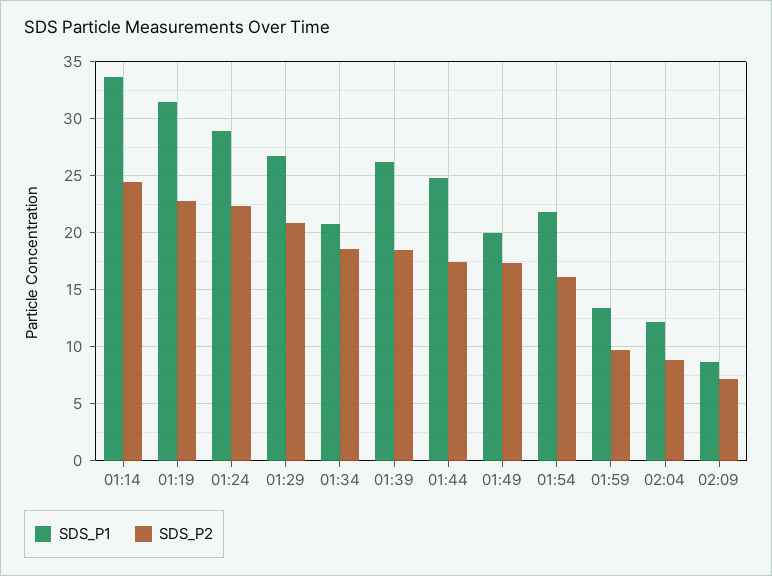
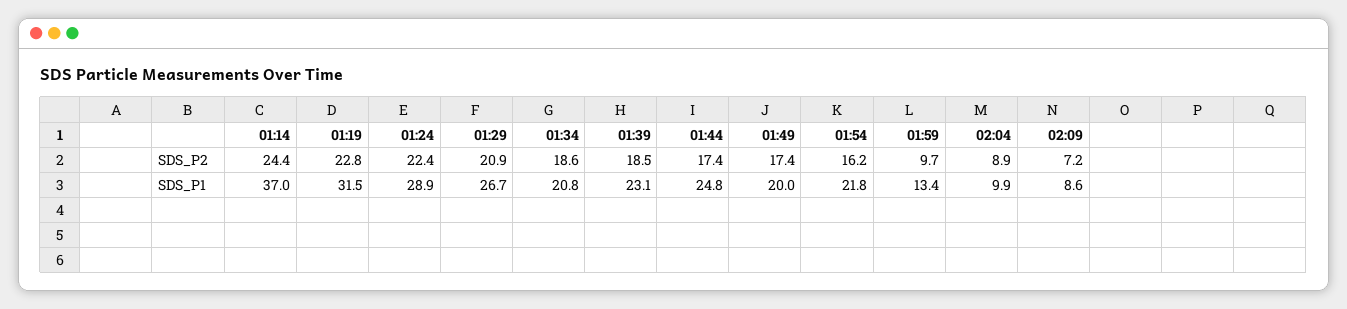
SDS_P1, 01:14: 34 -> 37
SDS_P1, 01:39: 26 -> 23.1
SDS_P1, 02:04: 12 -> 9.9

